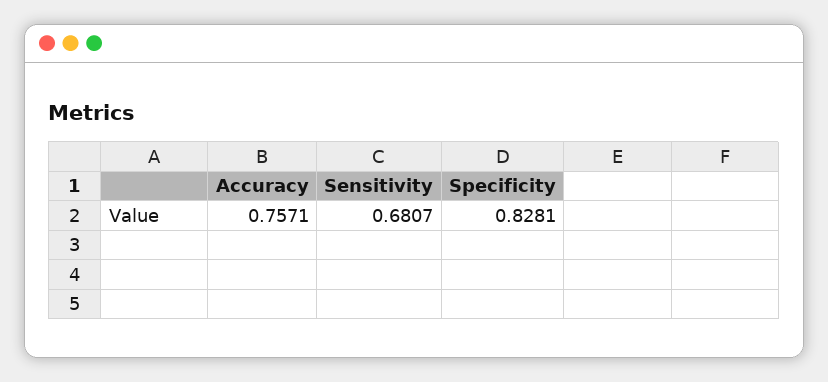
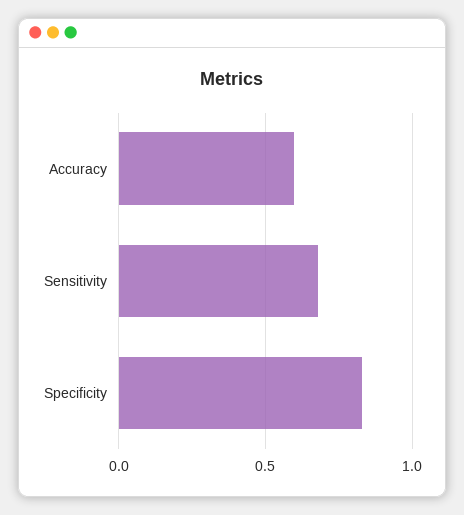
Accuracy: 0.7571 -> 0.6

